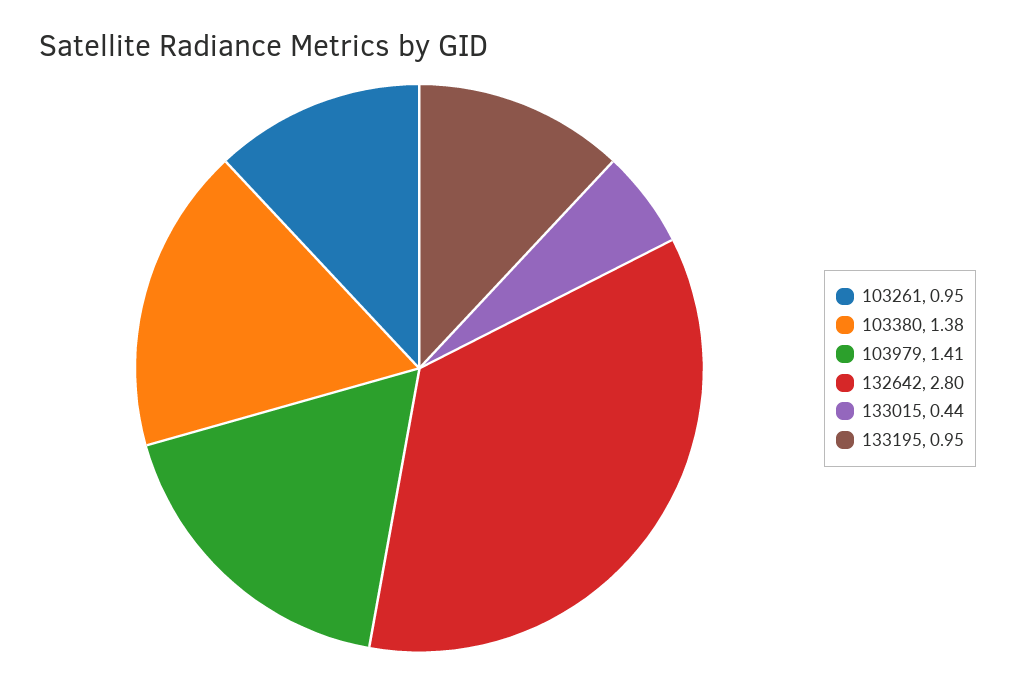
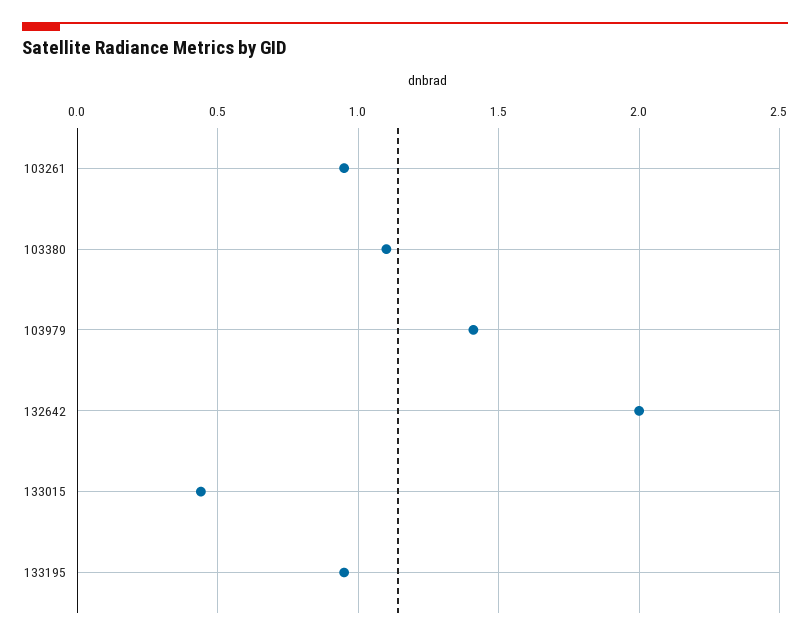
103380: 1.38 -> 1.1
132642: 2.8 -> 2

